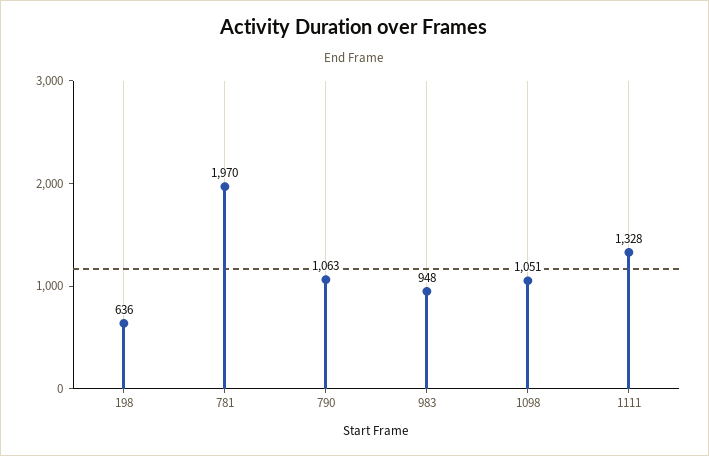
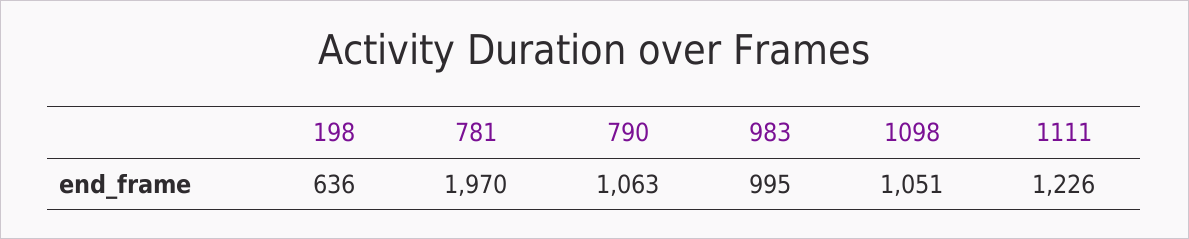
983: 948 -> 995
1111: 1328 -> 1226

